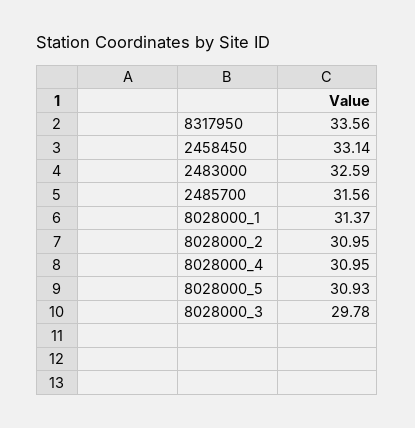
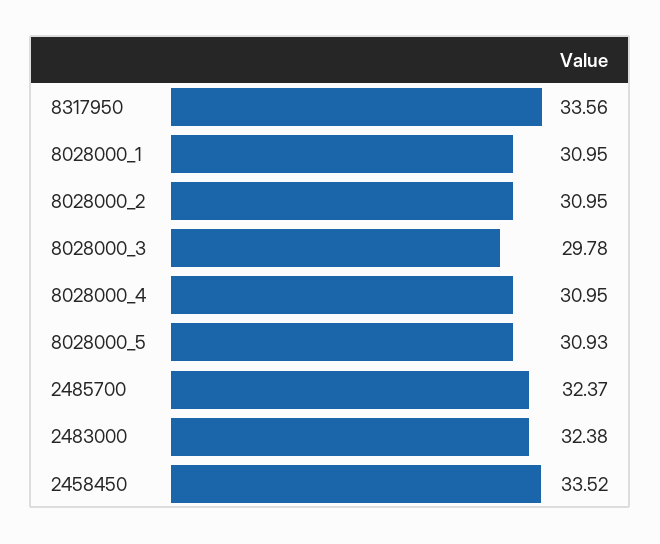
2458450: 33.14 -> 33.52
2483000: 32.59 -> 32.38
2485700: 31.56 -> 32.37
8028000_1: 31.37 -> 30.95

